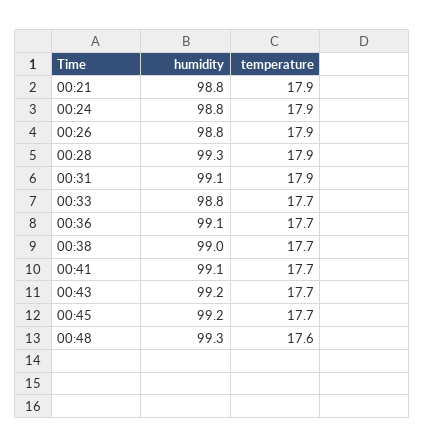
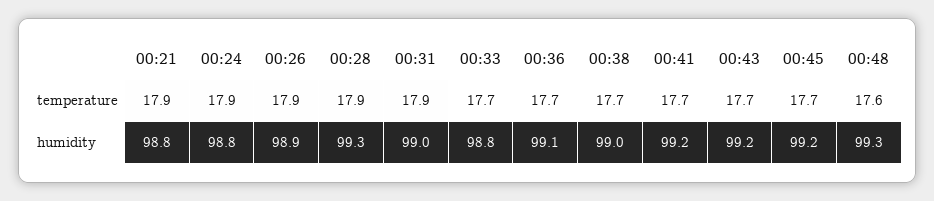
humidity, 00:26: 98.8 -> 98.9
humidity, 00:31: 99.1 -> 99
humidity, 00:41: 99.1 -> 99.2

